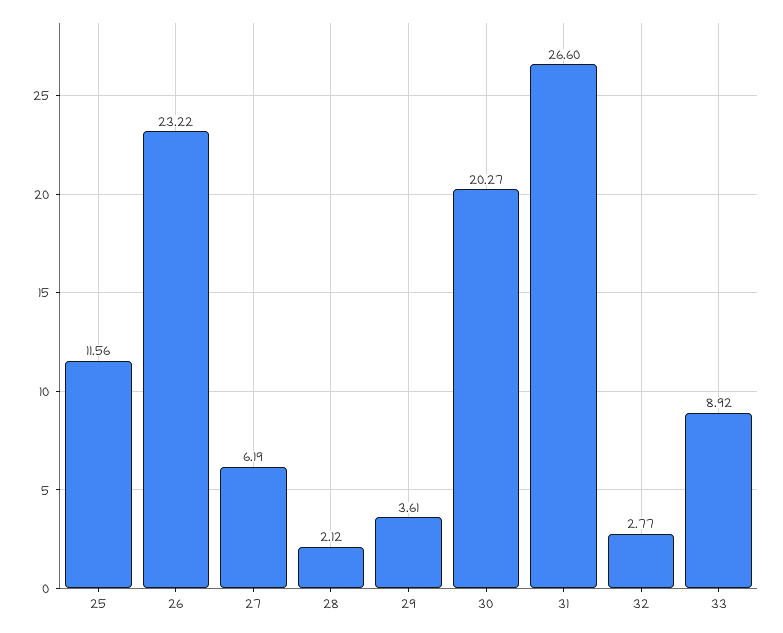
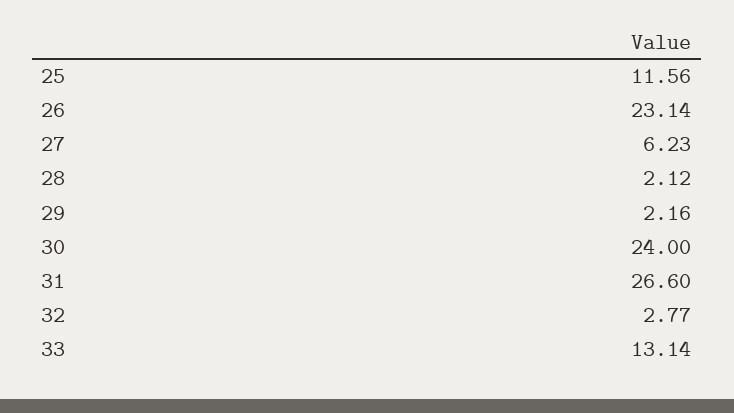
26: 23.22 -> 23.14
27: 6.19 -> 6.23
29: 3.61 -> 2.16
30: 20.27 -> 24
33: 8.92 -> 13.14

